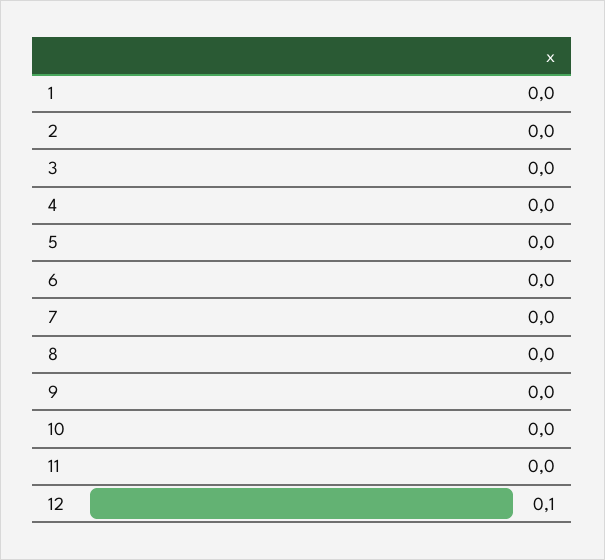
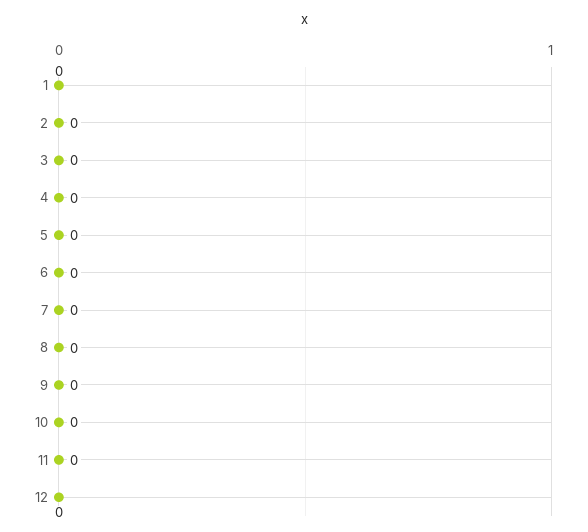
12: 0.1 -> 0

